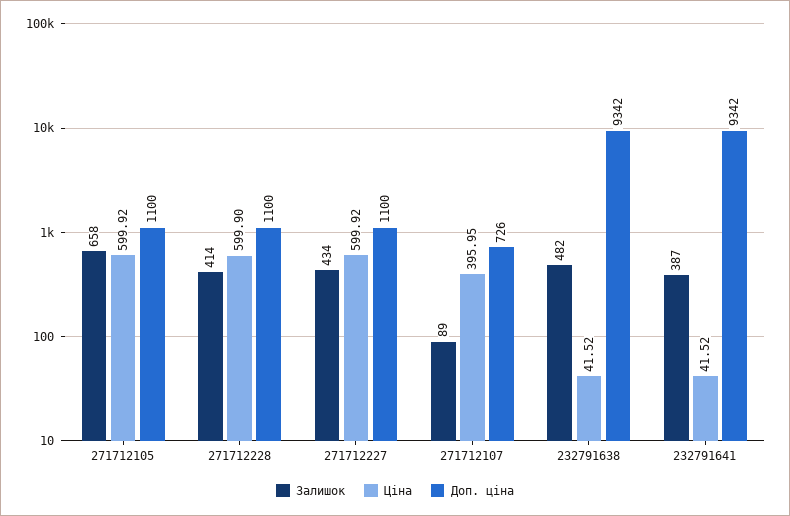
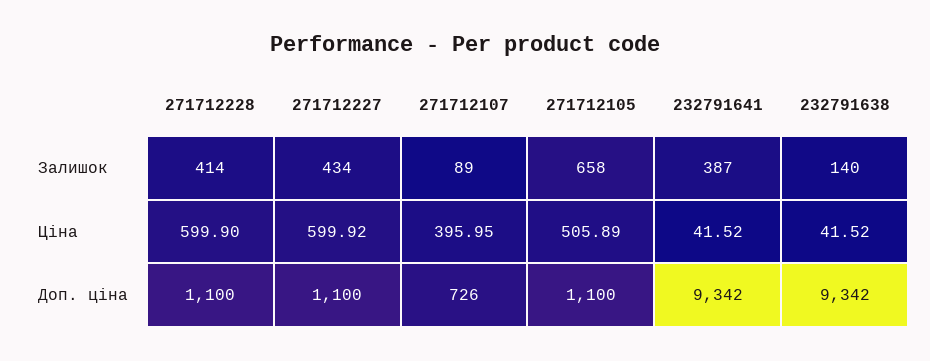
Ціна, 271712105: 599.92 -> 505.89
Залишок, 232791638: 482 -> 140

